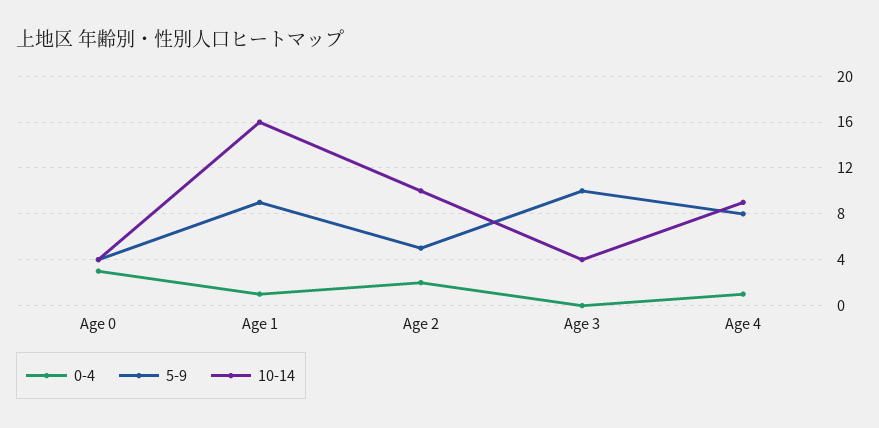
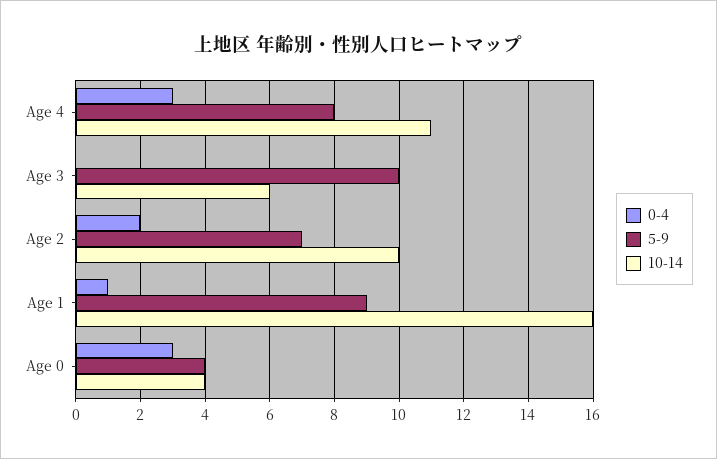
5-9, Age 2: 5 -> 7
10-14, Age 3: 4 -> 6
0-4, Age 4: 1 -> 3
10-14, Age 4: 9 -> 11

